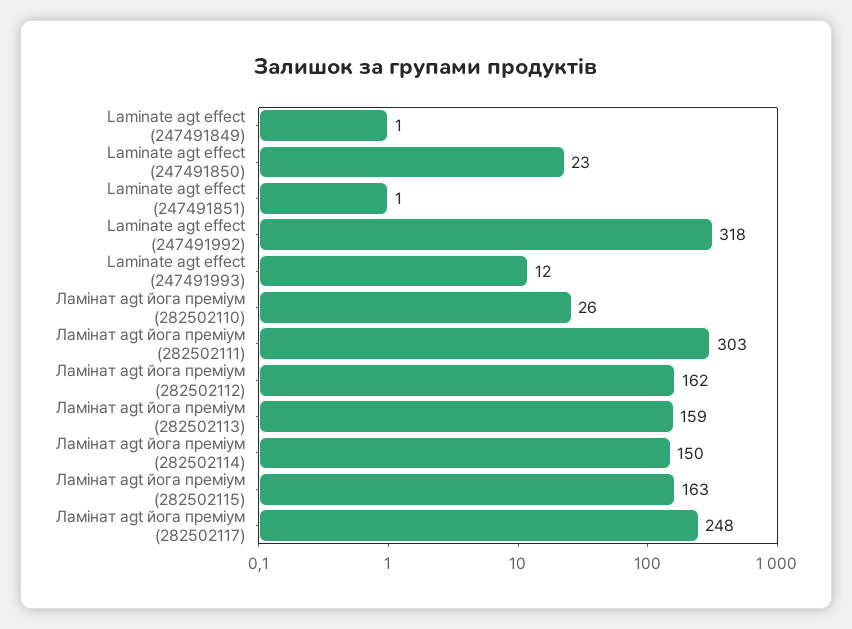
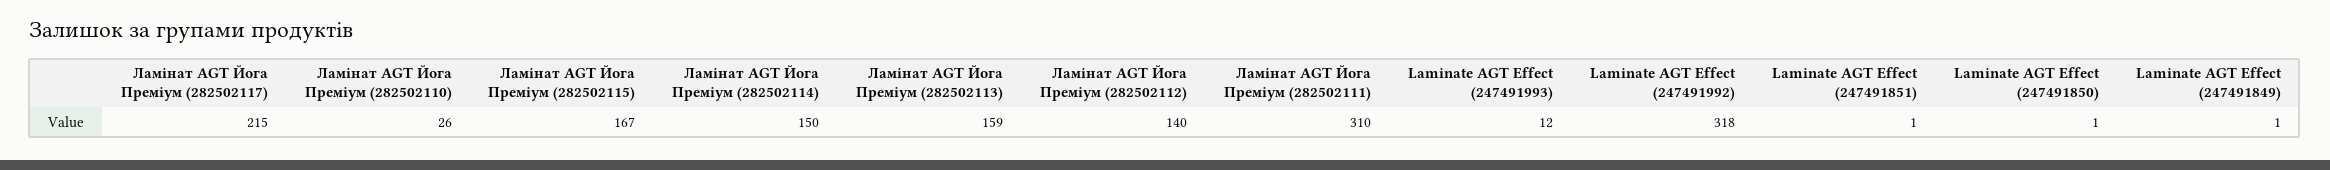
Laminate agt effect (247491850): 23 -> 1
Ламінат agt йога преміум (282502111): 303 -> 310
Ламінат agt йога преміум (282502112): 162 -> 140
Ламінат agt йога преміум (282502115): 163 -> 167
Ламінат agt йога преміум (282502117): 248 -> 215

